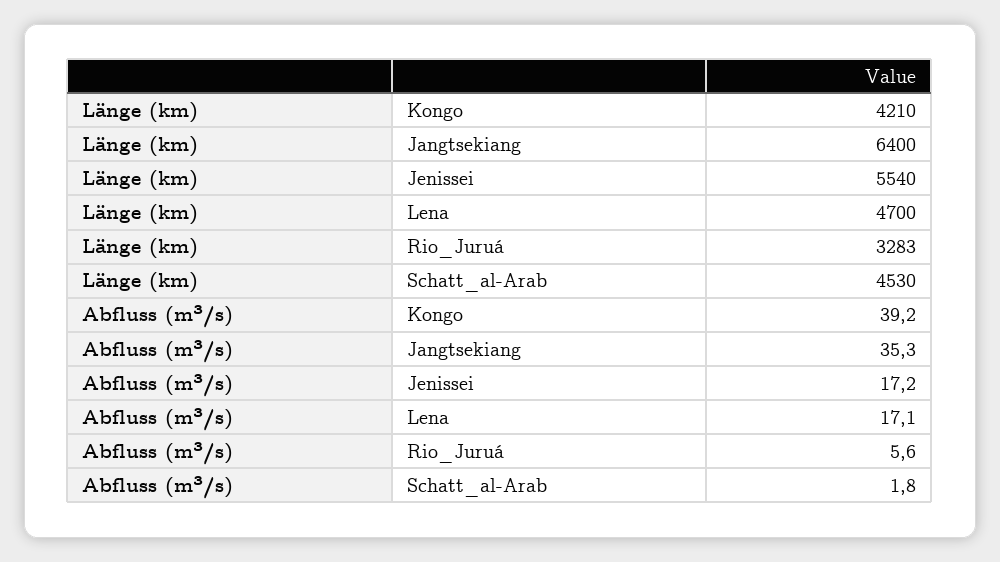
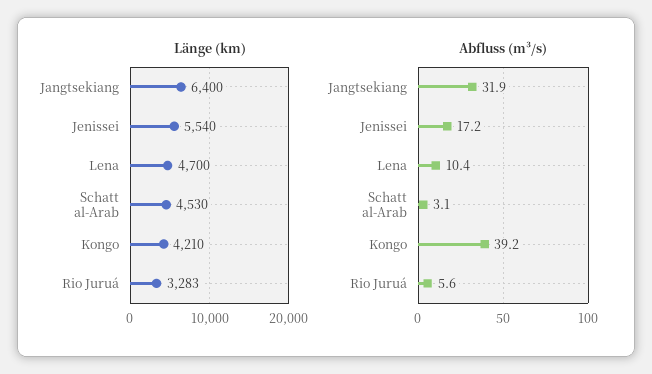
Abfluss (m³/s), Jangtsekiang: 35.3 -> 31.9
Abfluss (m³/s), Lena: 17.1 -> 10.4
Abfluss (m³/s), Schatt_al-Arab: 1.8 -> 3.1

